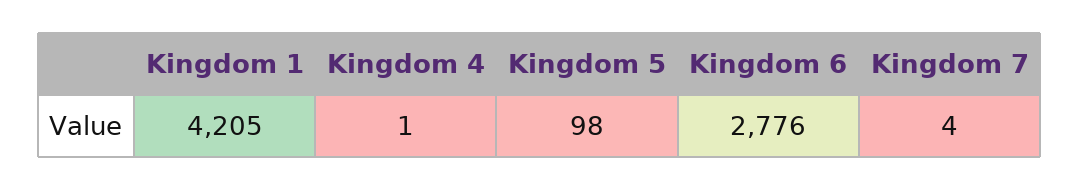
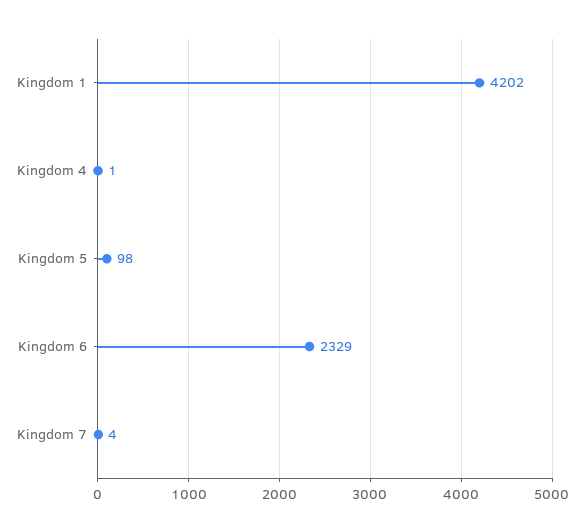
Kingdom 1: 4205 -> 4202
Kingdom 6: 2776 -> 2329

